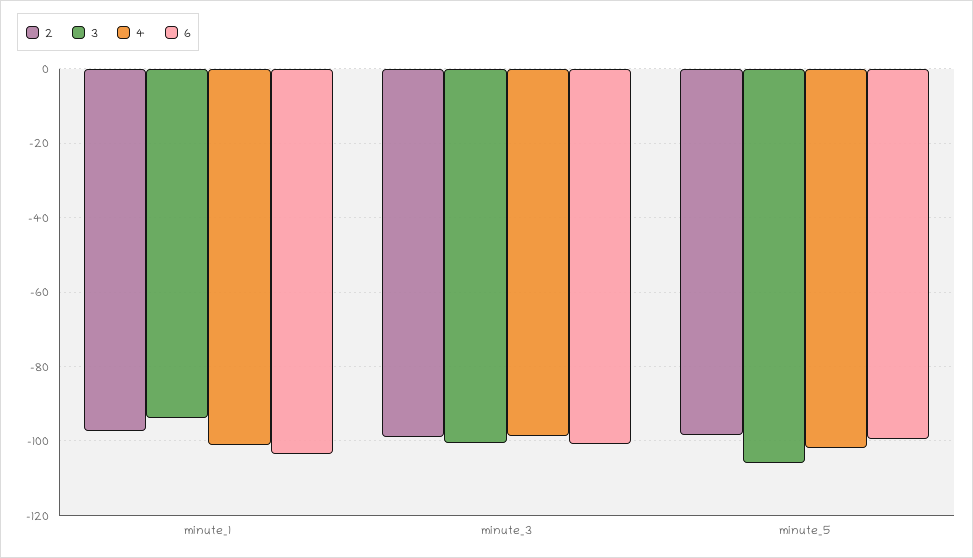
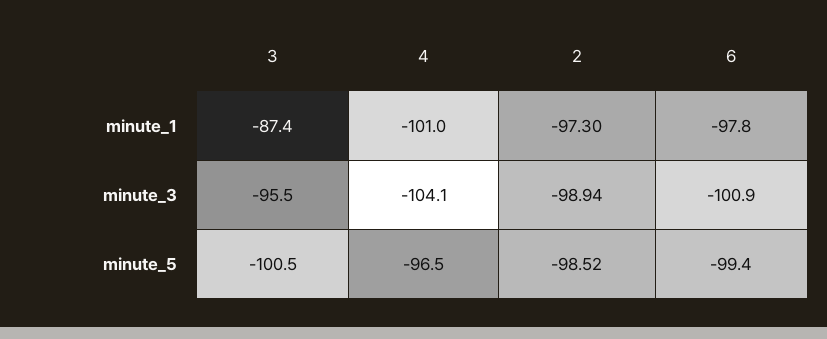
3, minute_1: -94 -> -87.4
6, minute_1: -104 -> -97.8
3, minute_3: -100 -> -95.5
4, minute_3: -98 -> -104.1
3, minute_5: -106 -> -100.5
4, minute_5: -102 -> -96.5

